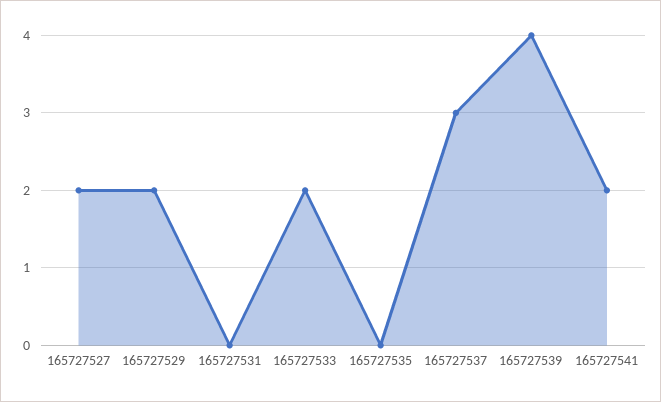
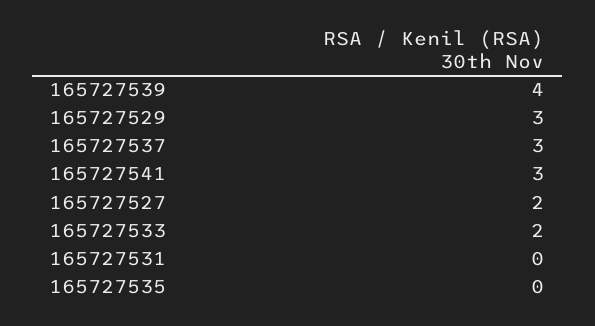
165727529: 2 -> 3
165727541: 2 -> 3

